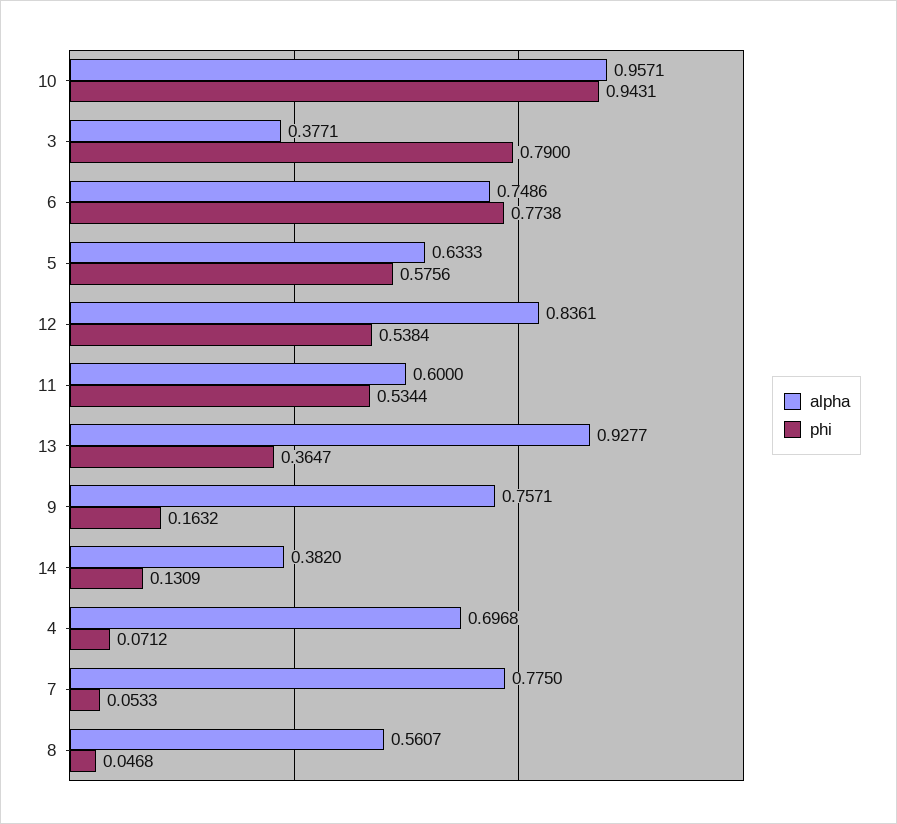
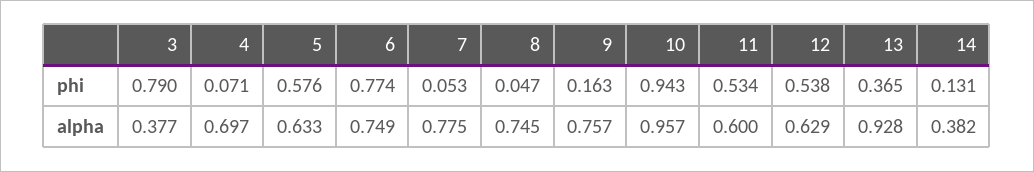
alpha, 12: 0.8361 -> 0.629
alpha, 8: 0.5607 -> 0.745

